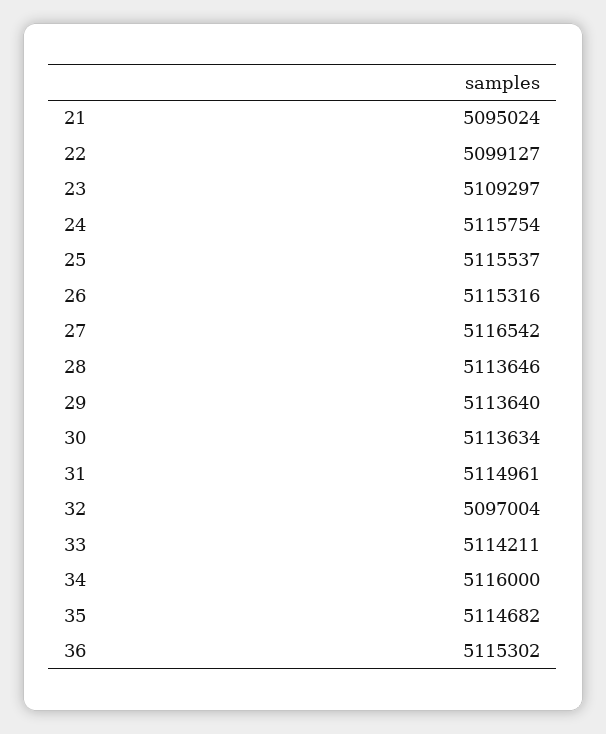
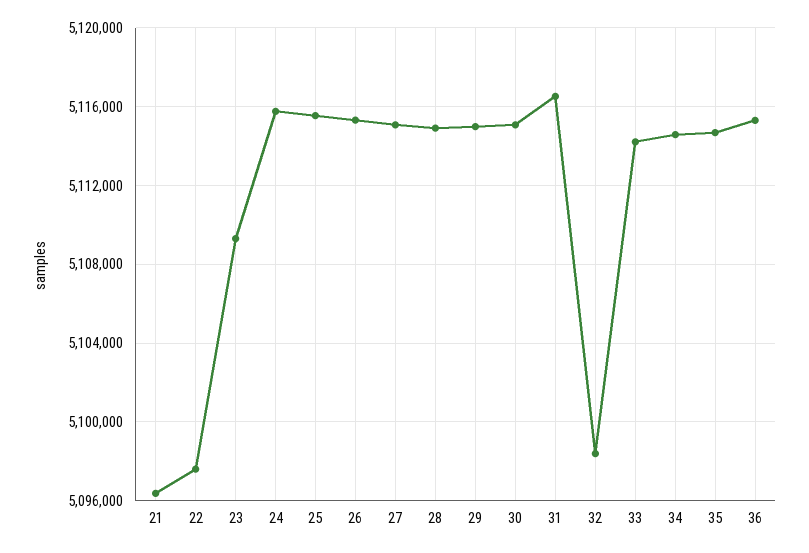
21: 5095024 -> 5096500
22: 5099127 -> 5097500
27: 5116542 -> 5115000
28: 5113646 -> 5115000
29: 5113640 -> 5115000
30: 5113634 -> 5115000
31: 5114961 -> 5116500
32: 5097004 -> 5098500
34: 5116000 -> 5114500

